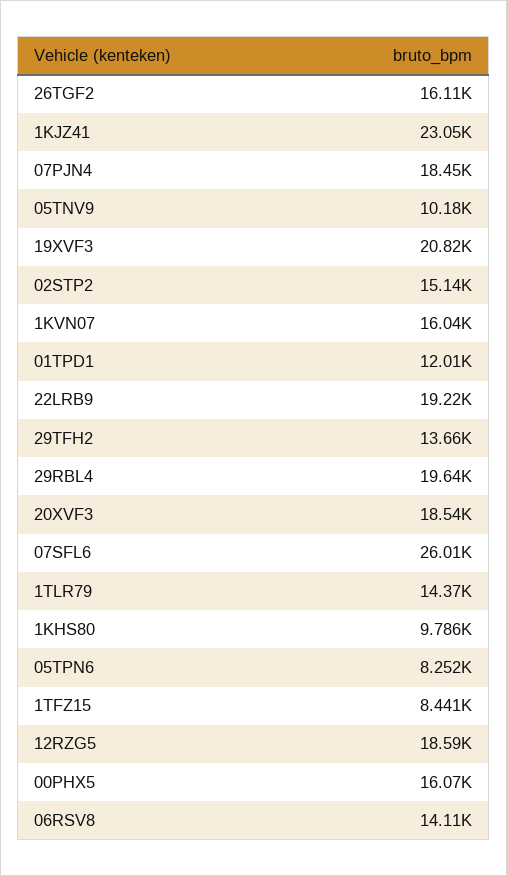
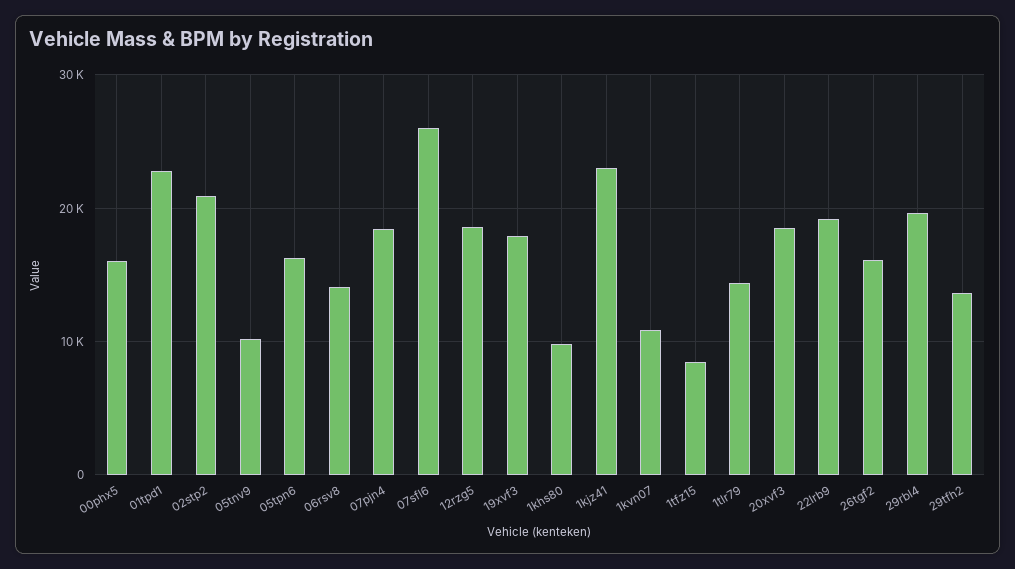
19XVF3: 20820 -> 18000
02STP2: 15140 -> 21000
1KVN07: 16040 -> 11000
01TPD1: 12010 -> 23000
05TPN6: 8252 -> 16000

